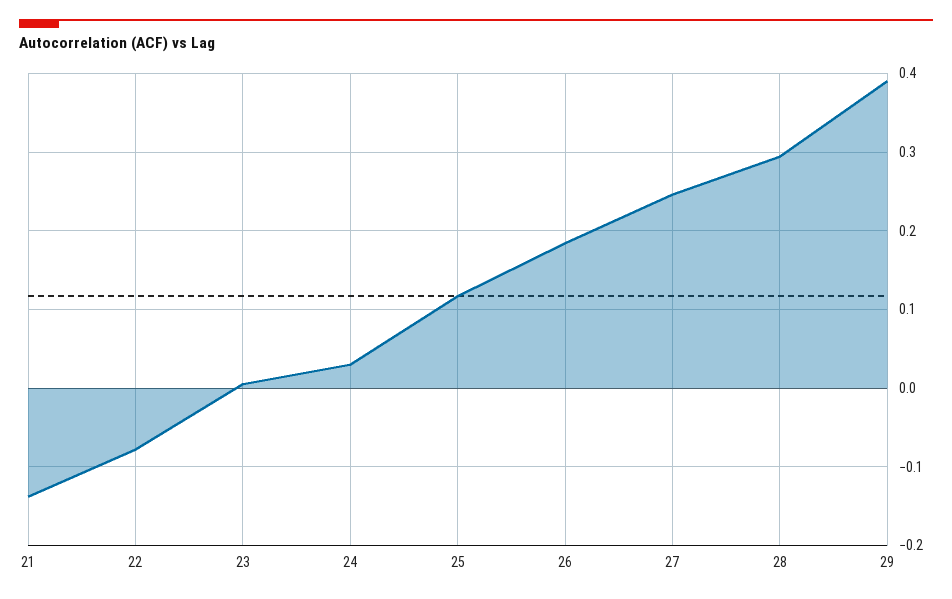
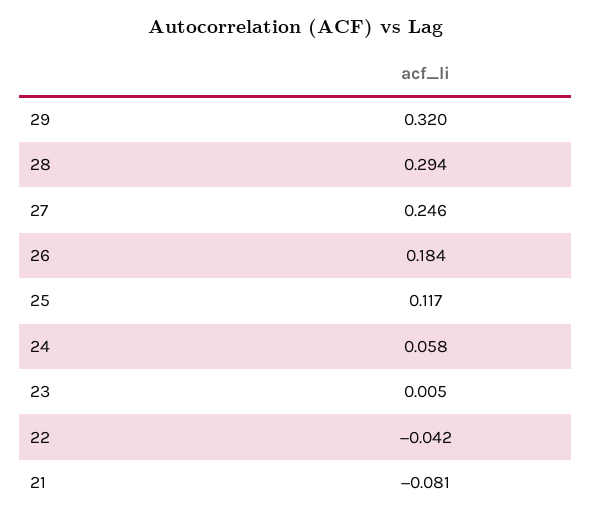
21: -0.14 -> -0.081
22: -0.08 -> -0.042
24: 0.03 -> 0.058
29: 0.39 -> 0.32

